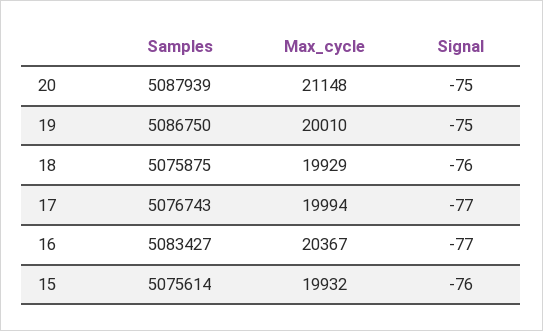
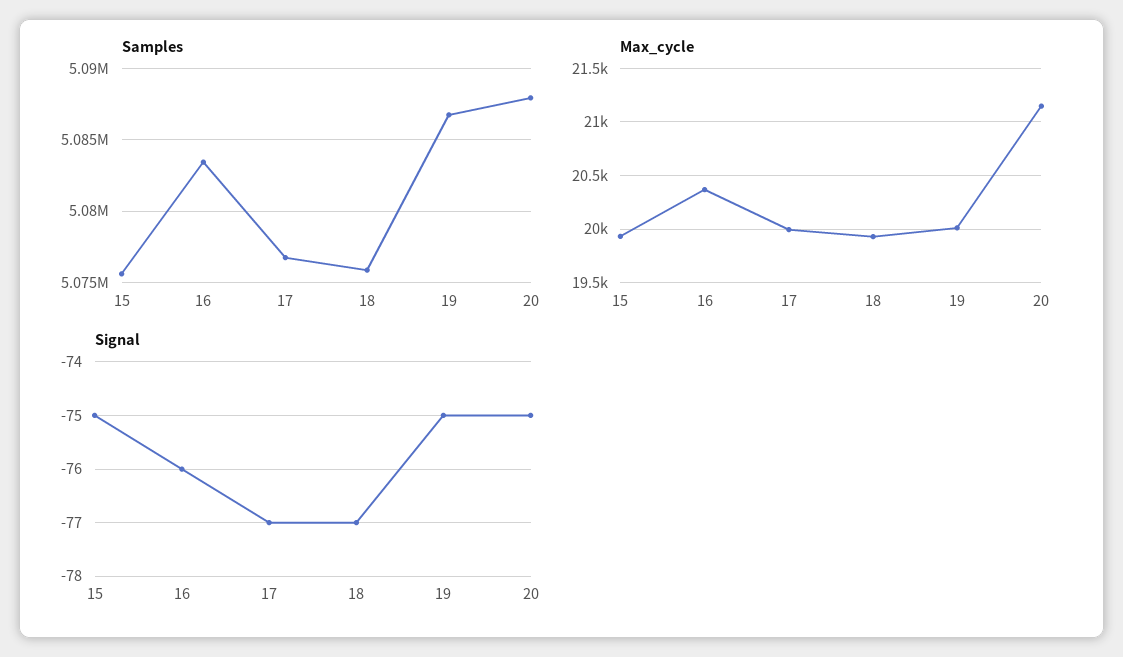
Signal, 18: -76 -> -77
Signal, 16: -77 -> -76
Signal, 15: -76 -> -75

